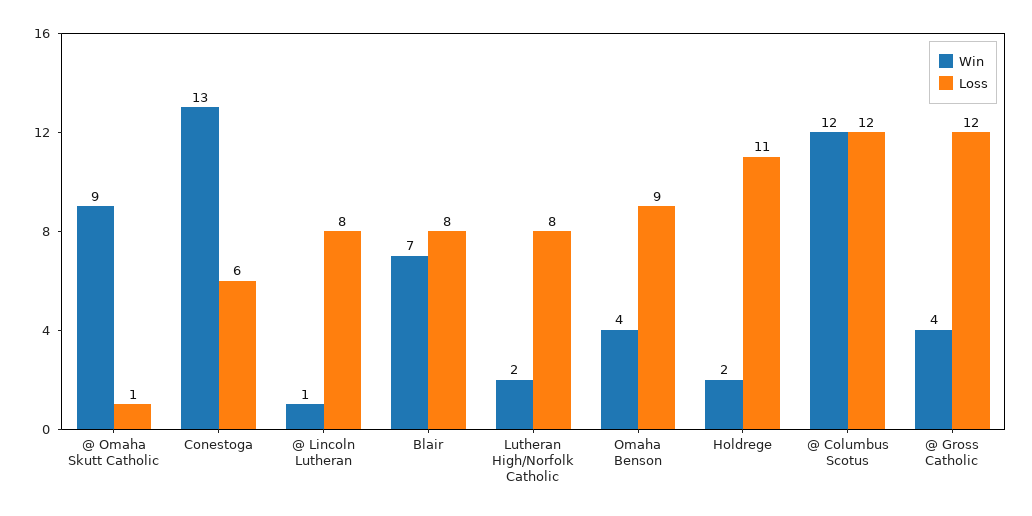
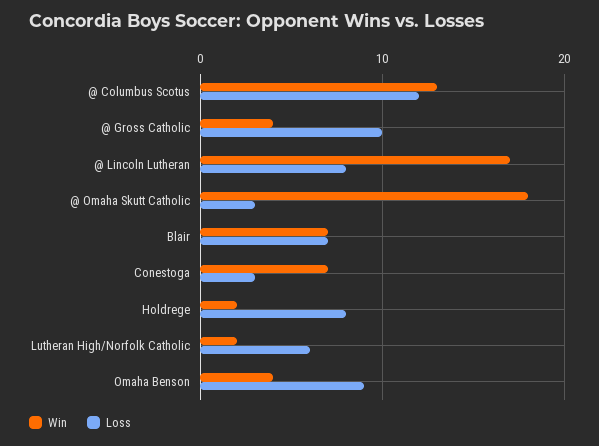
Win, @ Omaha Skutt Catholic: 9 -> 18
Loss, @ Omaha Skutt Catholic: 1 -> 3
Win, Conestoga: 13 -> 7
Loss, Conestoga: 6 -> 3
Win, @ Lincoln Lutheran: 1 -> 17
Loss, Blair: 8 -> 7
Loss, Lutheran High/Norfolk Catholic: 8 -> 6
Loss, Holdrege: 11 -> 8
Win, @ Columbus Scotus: 12 -> 13
Loss, @ Gross Catholic: 12 -> 10

